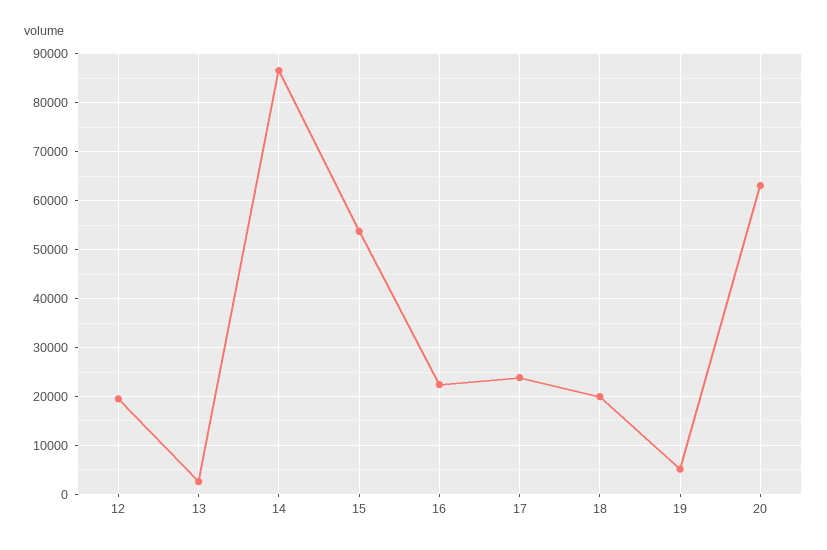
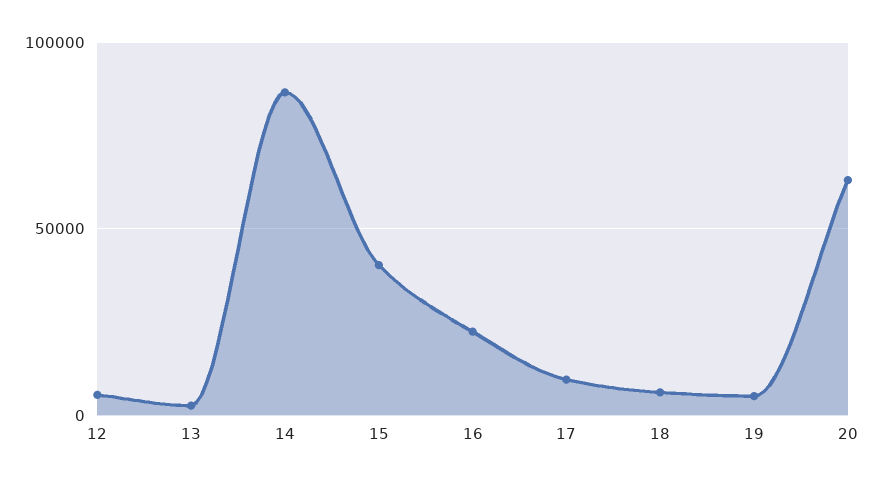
12: 20000 -> 5000
15: 54000 -> 40000
17: 24000 -> 10000
18: 20000 -> 5000

